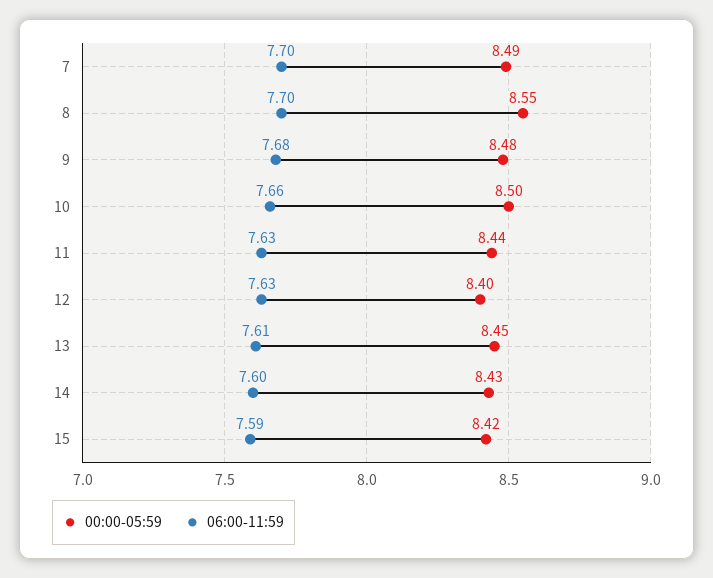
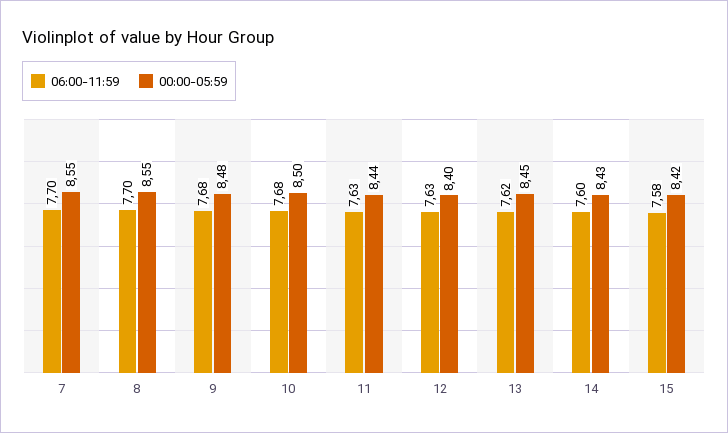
00:00-05:59, 7: 8.49 -> 8.55
06:00-11:59, 10: 7.66 -> 7.68
06:00-11:59, 13: 7.61 -> 7.62
06:00-11:59, 15: 7.59 -> 7.58

